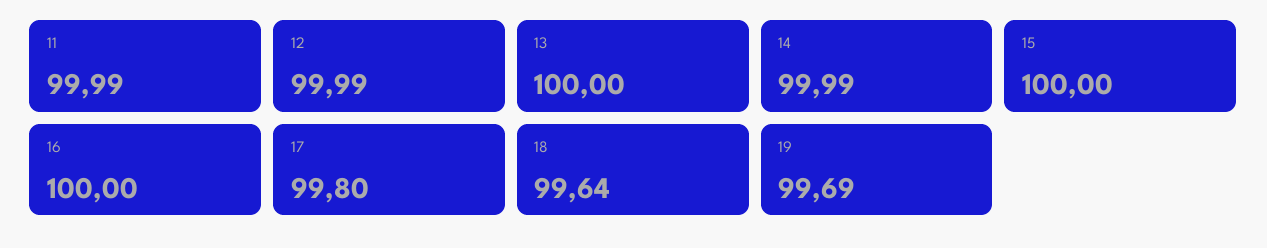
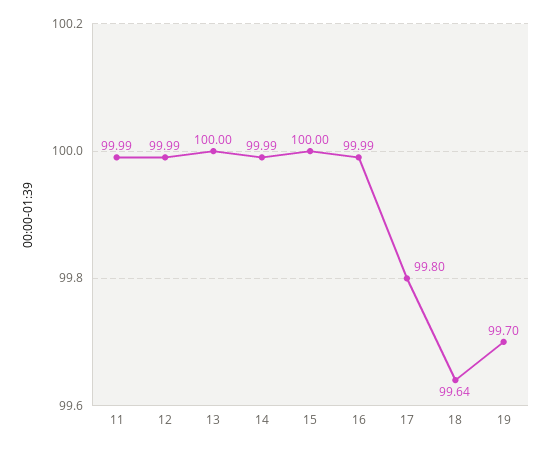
16: 100 -> 99.99
19: 99.69 -> 99.7

